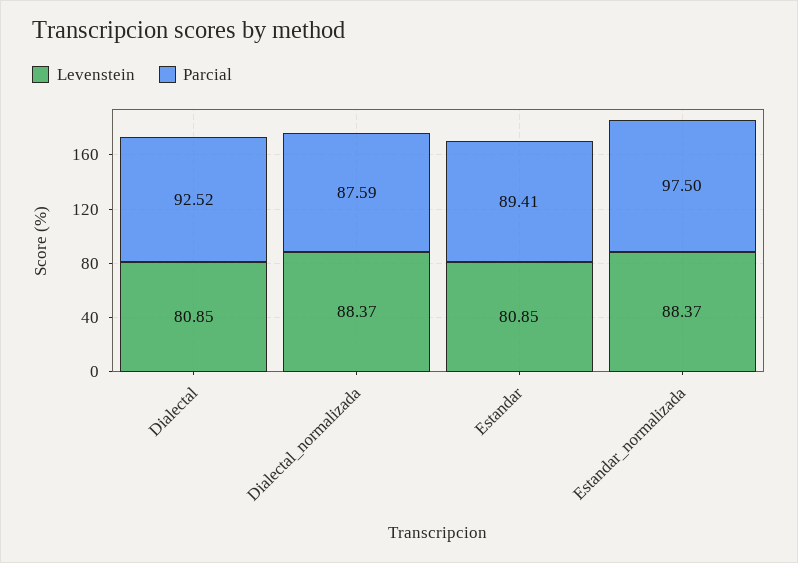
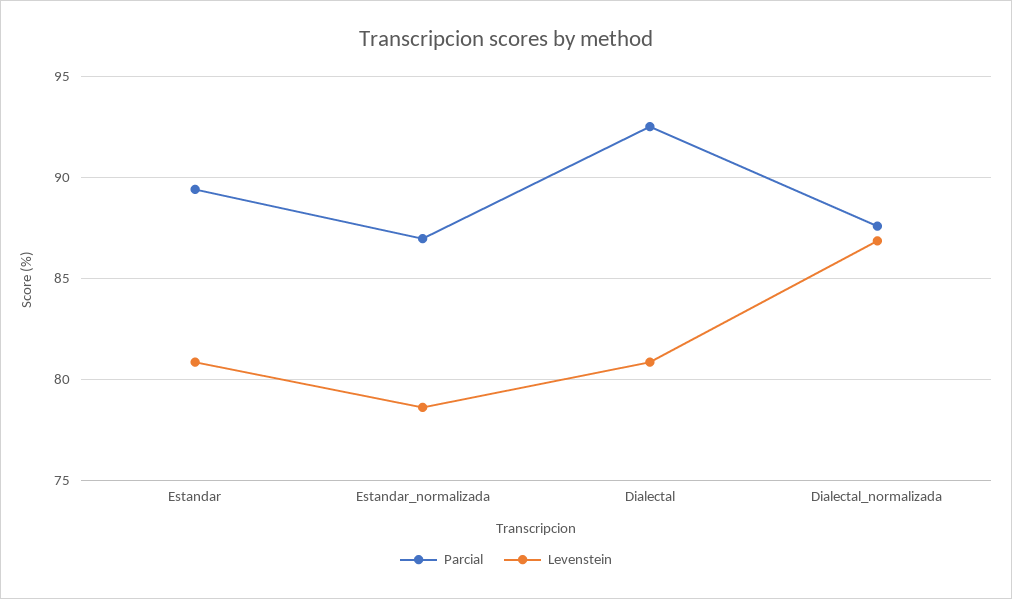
Levenstein, Dialectal_normalizada: 88.37 -> 87
Levenstein, Estandar_normalizada: 88.37 -> 78.5
Parcial, Estandar_normalizada: 97.5 -> 87

